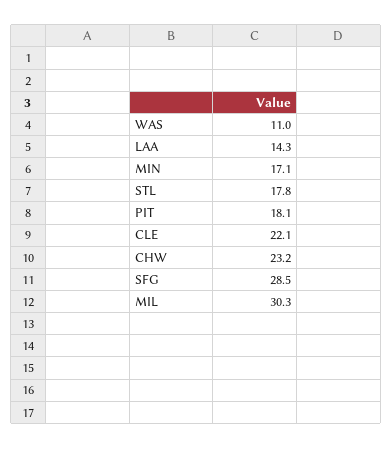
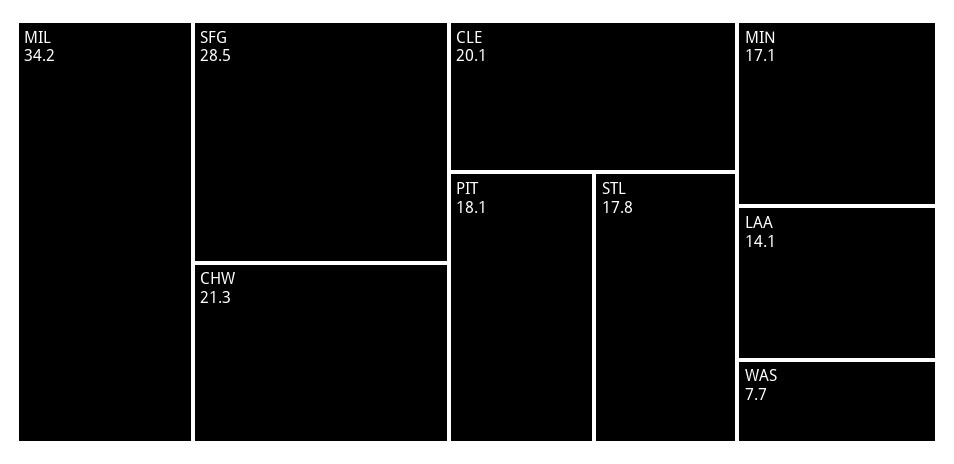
WAS: 11 -> 7.7
LAA: 14.3 -> 14.1
CLE: 22.1 -> 20.1
CHW: 23.2 -> 21.3
MIL: 30.3 -> 34.2

